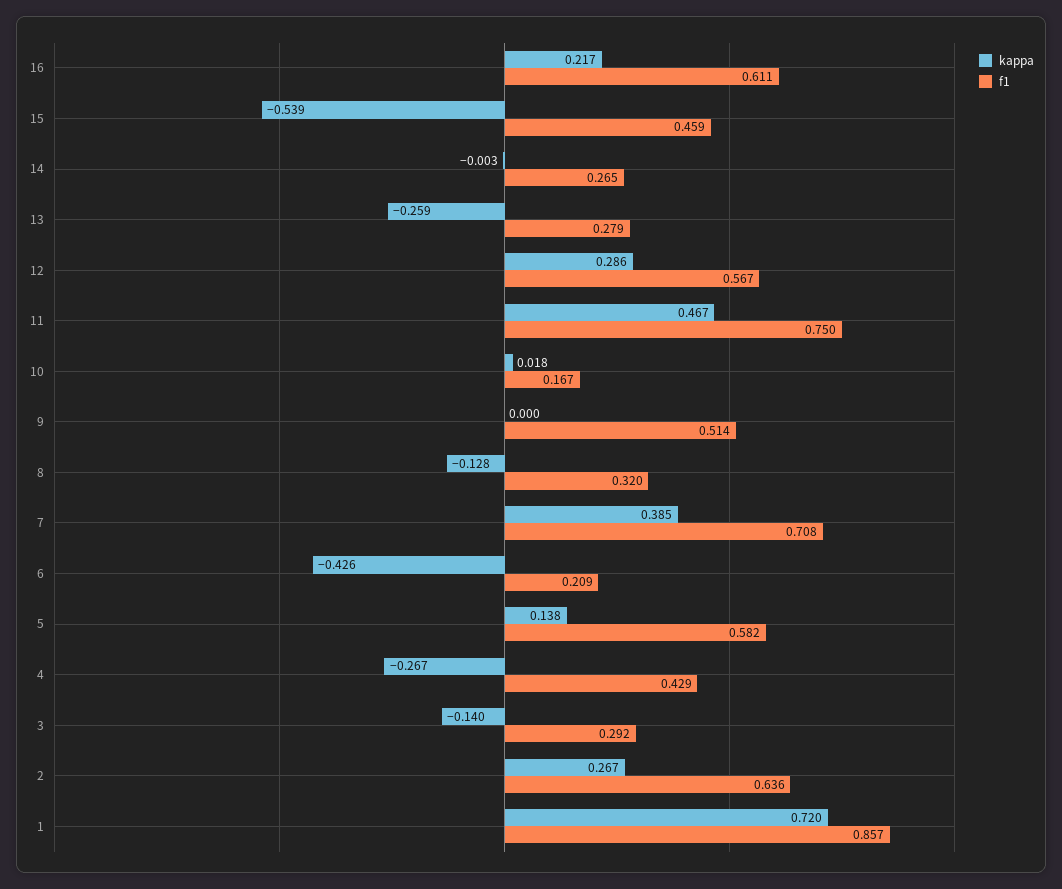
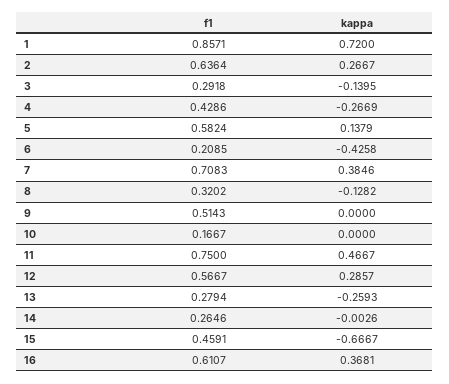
kappa, 16: 0.217 -> 0.3681
kappa, 15: -0.539 -> -0.6667
kappa, 10: 0.018 -> 0

